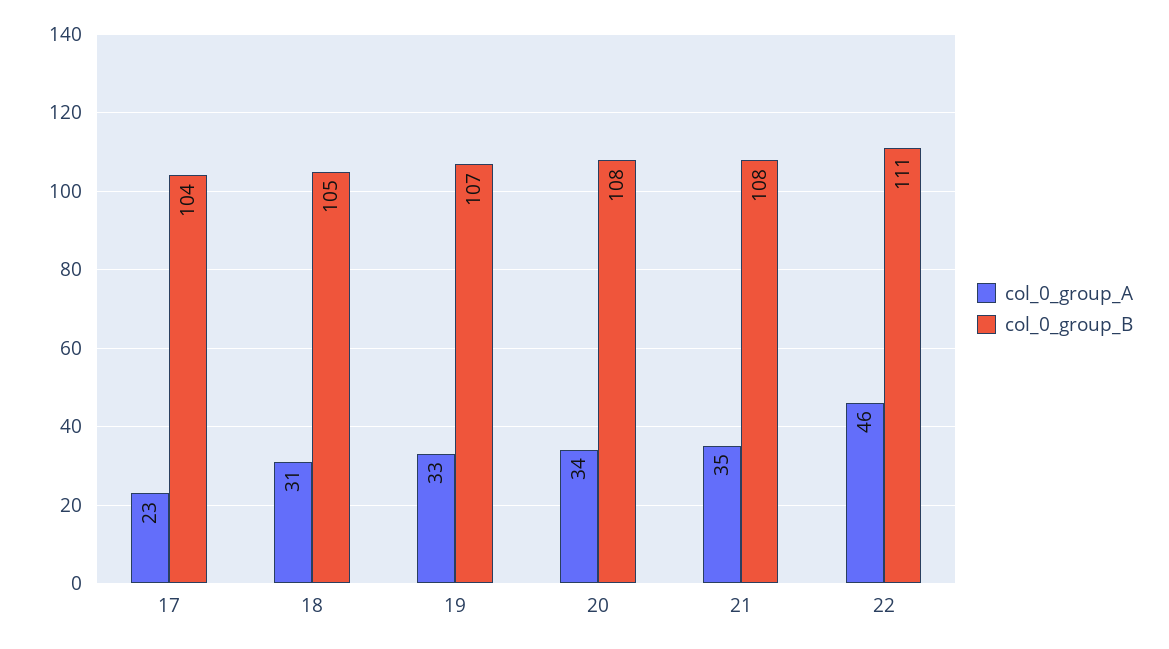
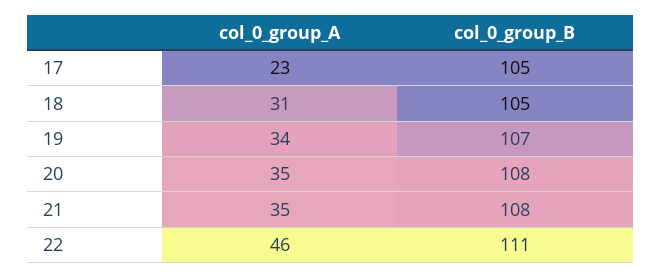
col_0_group_B, 17: 104 -> 105
col_0_group_A, 19: 33 -> 34
col_0_group_A, 20: 34 -> 35

